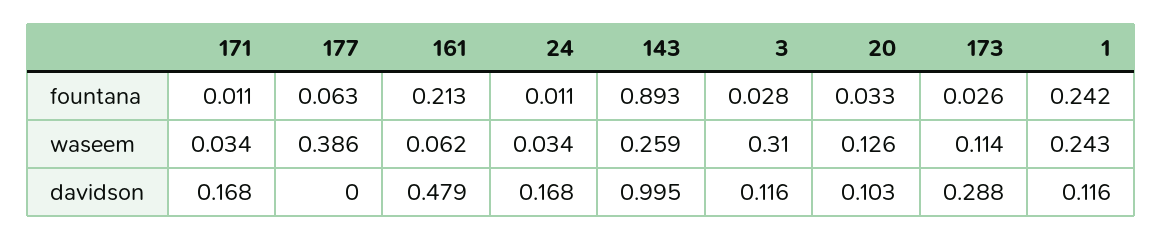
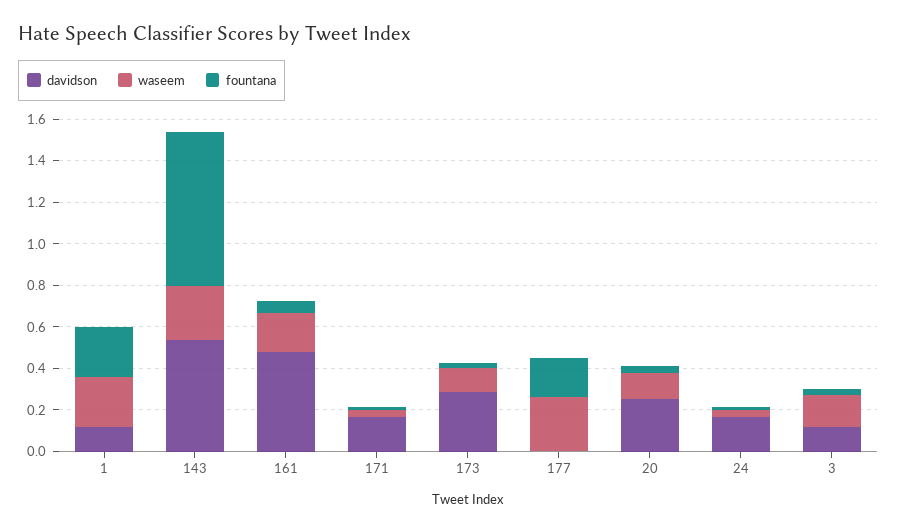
fountana, 177: 0.063 -> 0.2
fountana, 161: 0.213 -> 0.05
fountana, 143: 0.893 -> 0.75
waseem, 177: 0.386 -> 0.25
waseem, 161: 0.062 -> 0.2
waseem, 3: 0.31 -> 0.15
davidson, 143: 0.995 -> 0.55
davidson, 20: 0.103 -> 0.25

